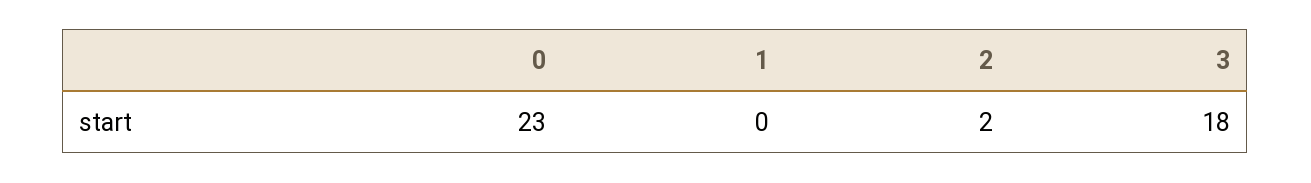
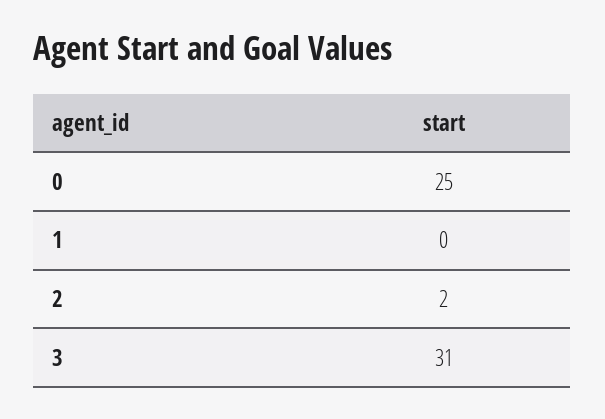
0: 23 -> 25
3: 18 -> 31

